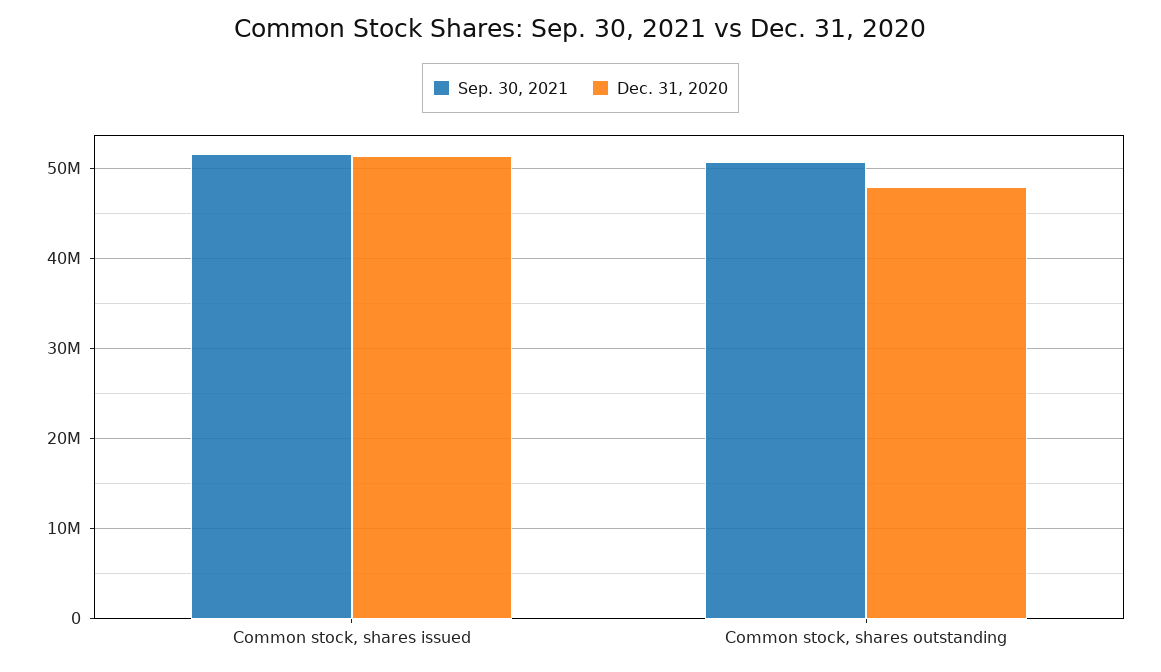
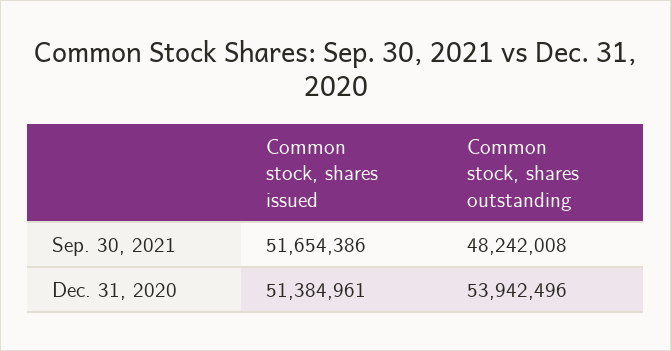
Sep. 30, 2021, Common stock, shares outstanding: 51000000 -> 48242008
Dec. 31, 2020, Common stock, shares outstanding: 48000000 -> 53942496

